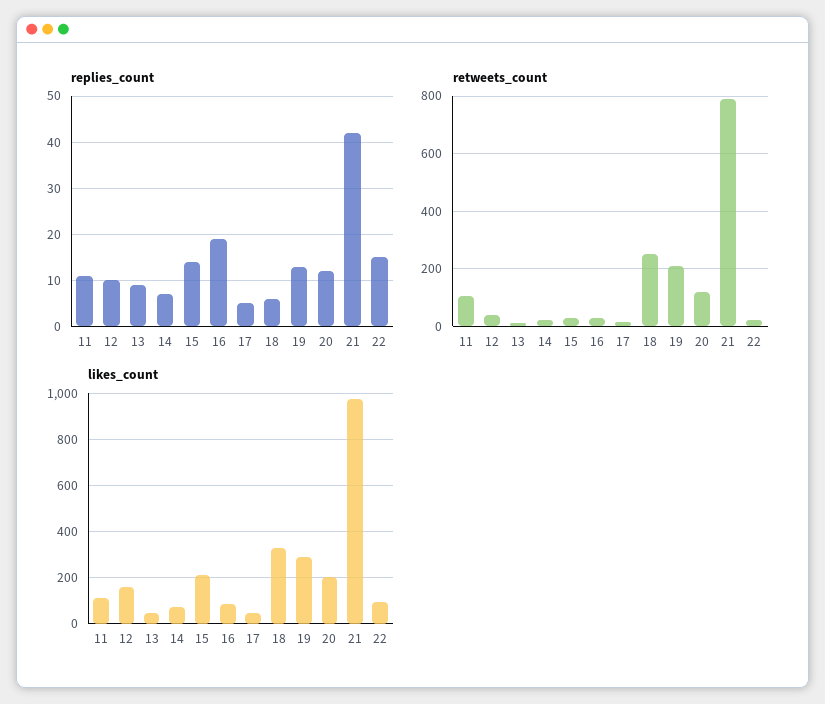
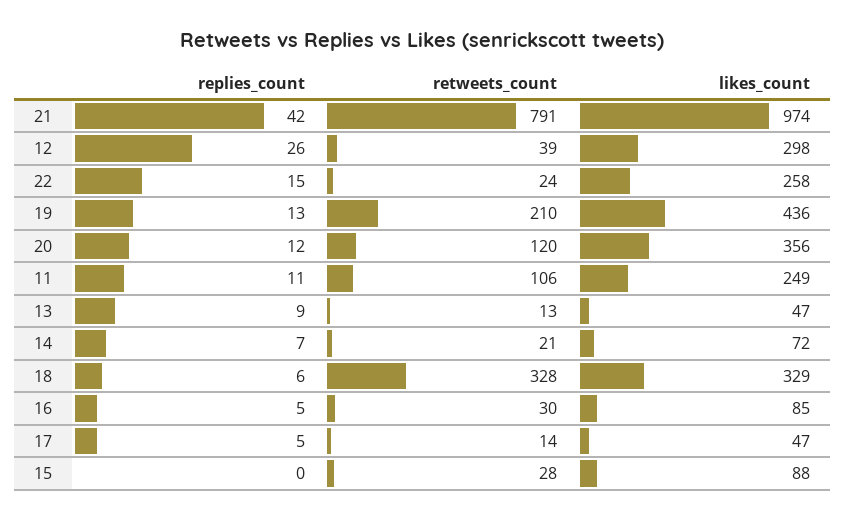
replies_count, 12: 10 -> 26
replies_count, 15: 15 -> 0
replies_count, 16: 20 -> 5
retweets_count, 18: 250 -> 328
likes_count, 11: 100 -> 249
likes_count, 12: 150 -> 298
likes_count, 15: 200 -> 88
likes_count, 19: 300 -> 436
likes_count, 20: 200 -> 356
likes_count, 22: 100 -> 258

